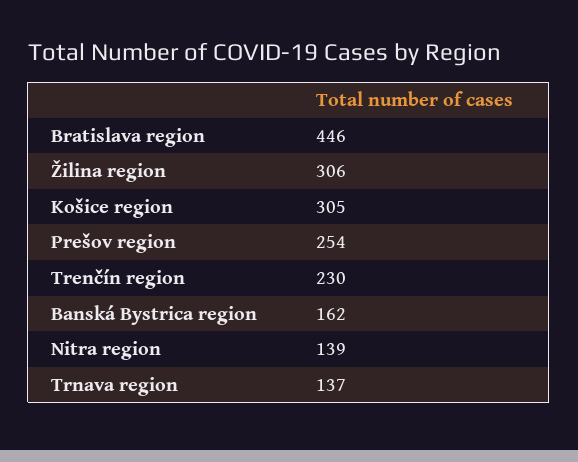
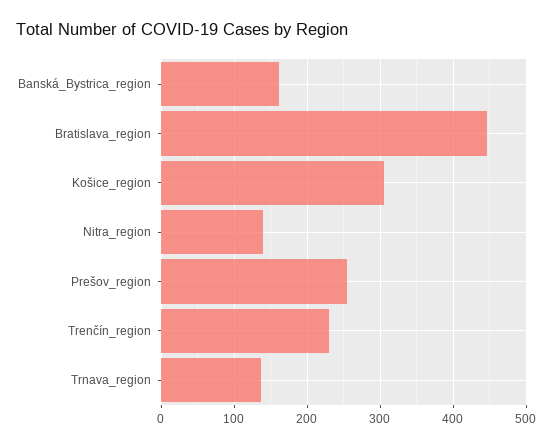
Žilina region: 306 -> none

